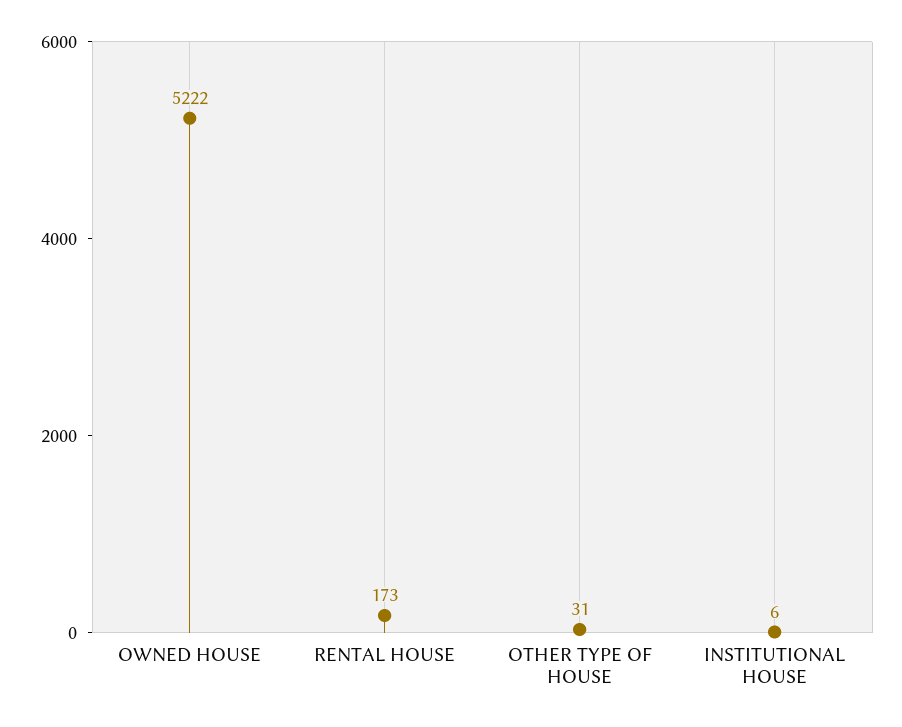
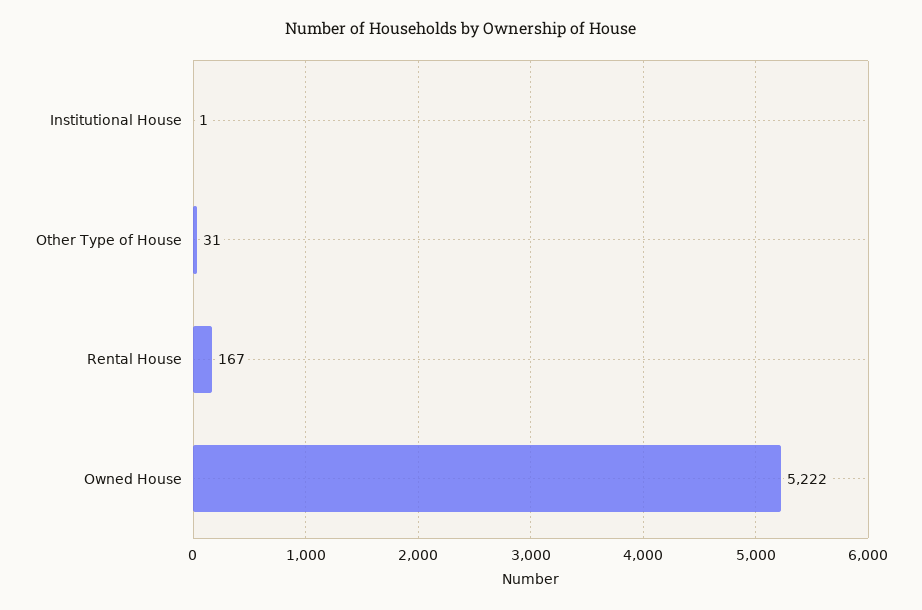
RENTAL HOUSE: 173 -> 167
INSTITUTIONAL HOUSE: 6 -> 1

